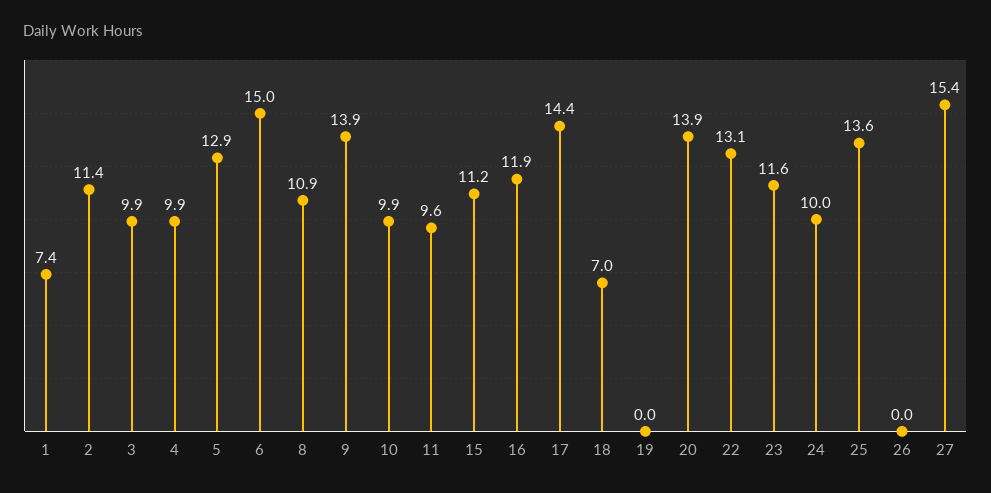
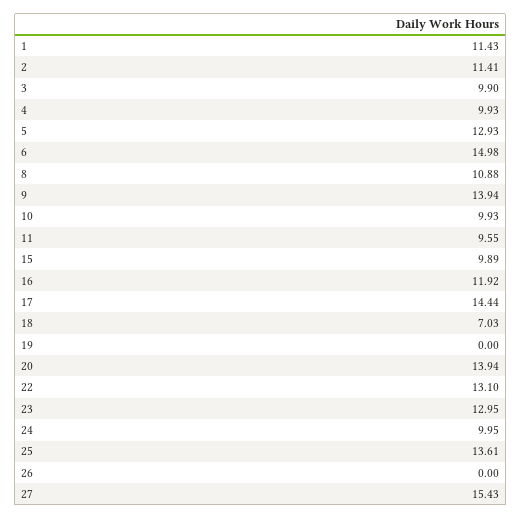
1: 7.4 -> 11.43
15: 11.2 -> 9.89
23: 11.6 -> 12.95

